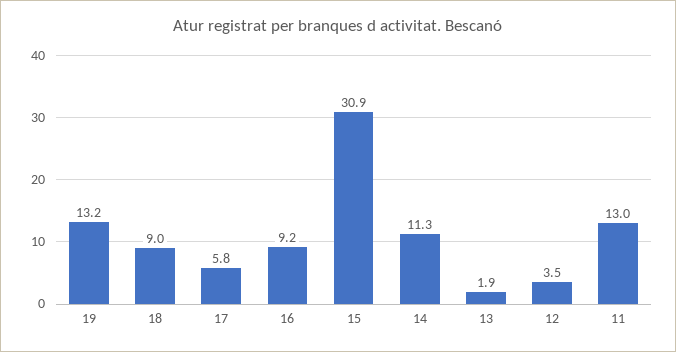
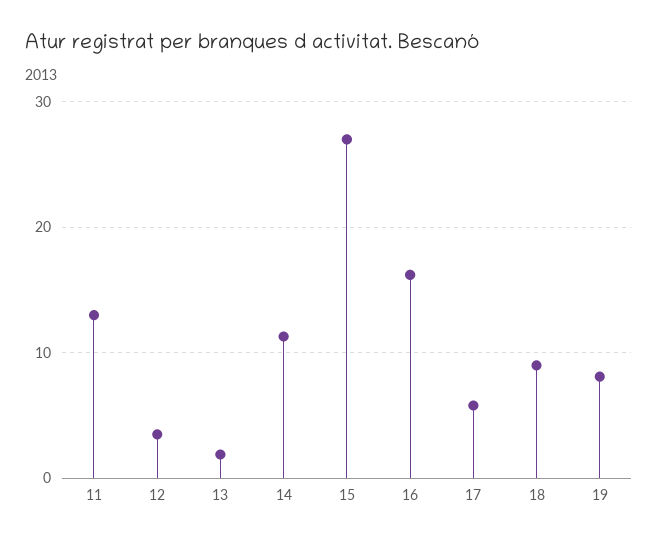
19: 13.2 -> 8
16: 9.2 -> 16
15: 30.9 -> 27

